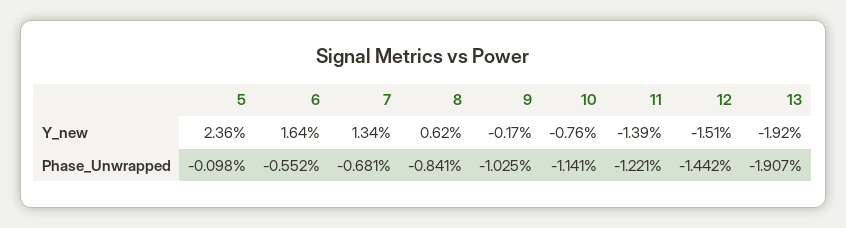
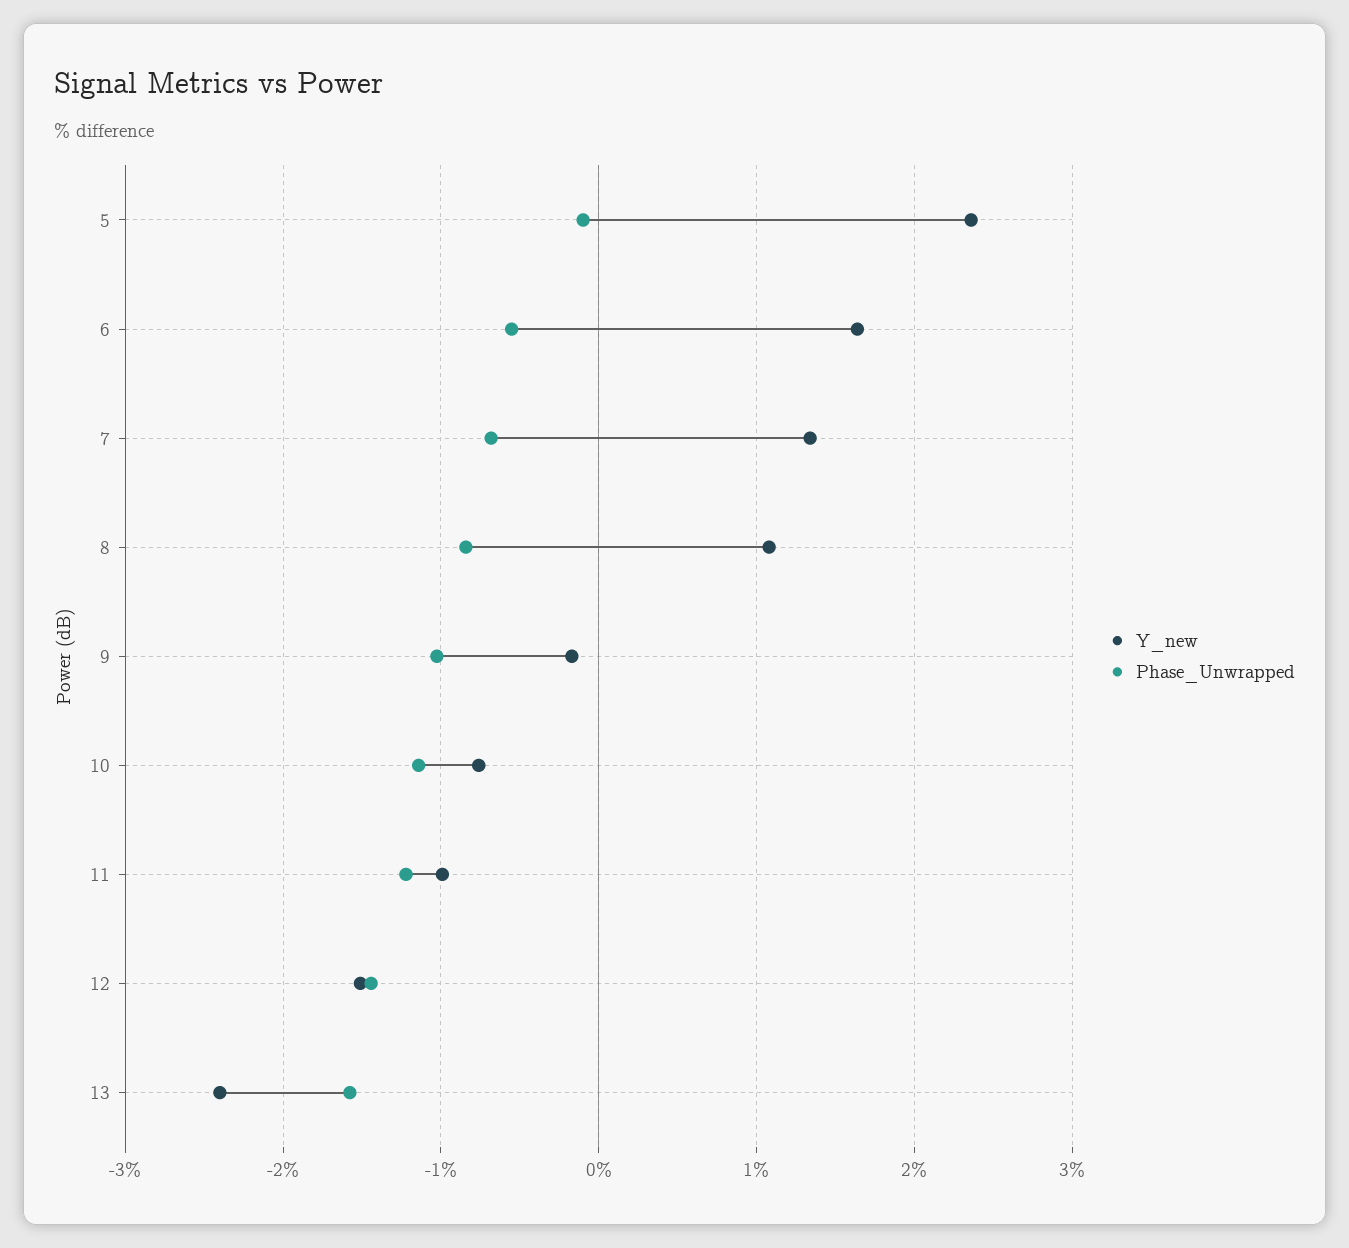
Y_new, 8: 0.62 -> 1.1
Y_new, 11: -1.39 -> -1
Y_new, 13: -1.92 -> -2.4
Phase_Unwrapped, 13: -1.907 -> -1.6

